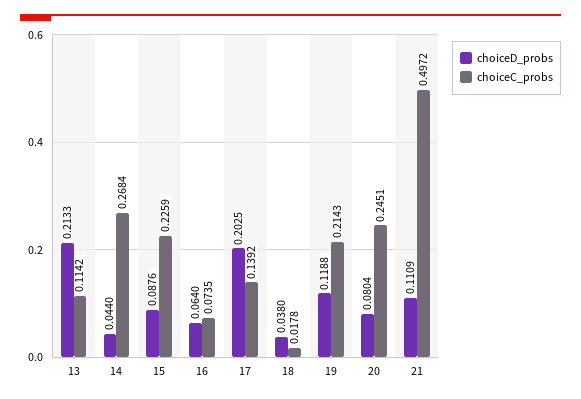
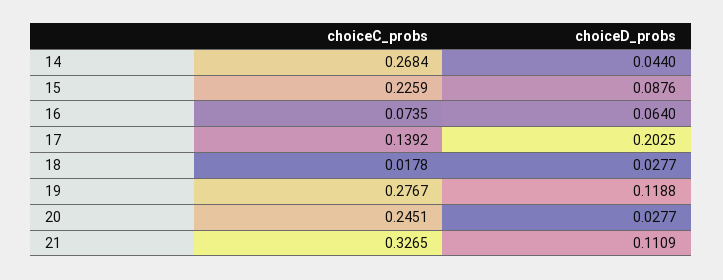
choiceD_probs, 13: 0.2133 -> none
choiceC_probs, 13: 0.1142 -> none
choiceD_probs, 18: 0.038 -> 0.0277
choiceC_probs, 19: 0.2143 -> 0.2767
choiceD_probs, 20: 0.0804 -> 0.0277
choiceC_probs, 21: 0.4972 -> 0.3265

